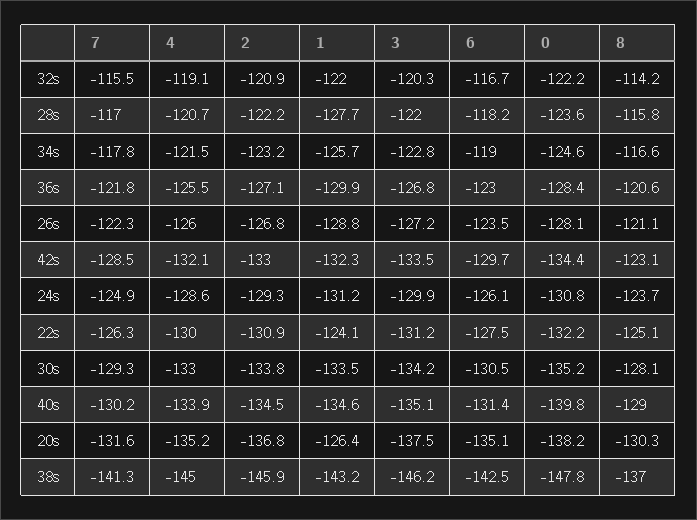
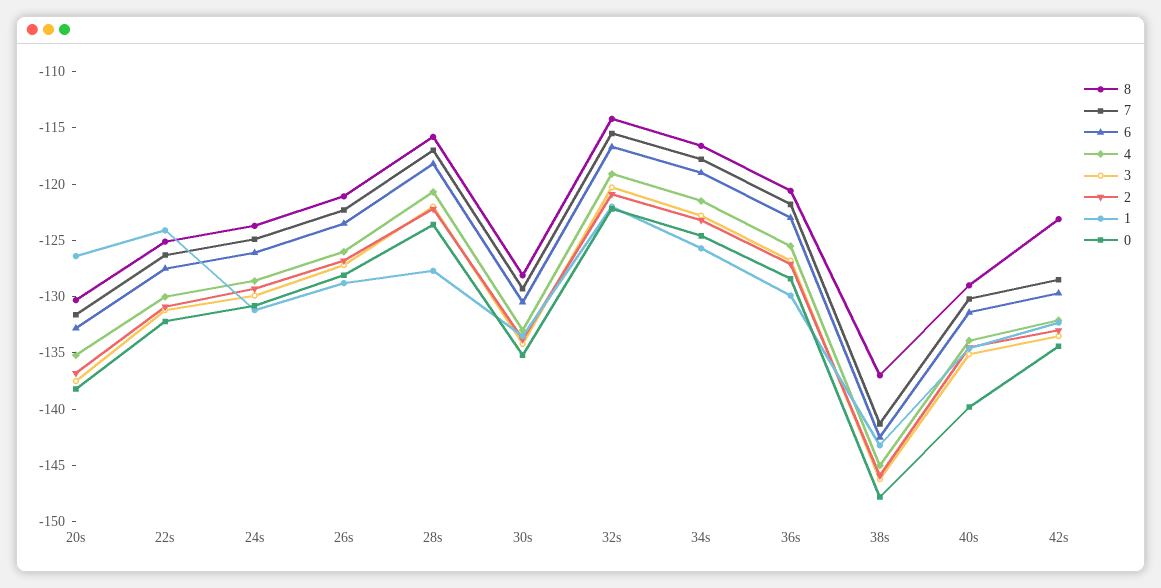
6, 20s: -135.1 -> -133

